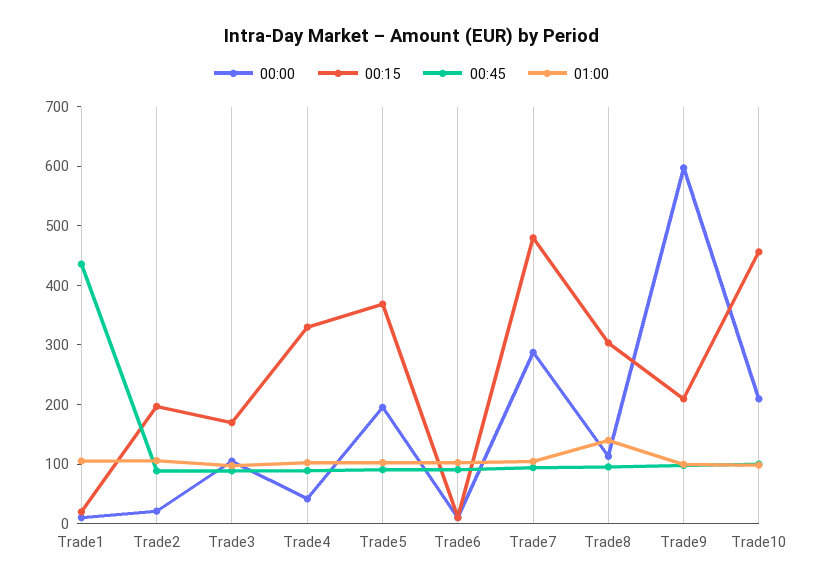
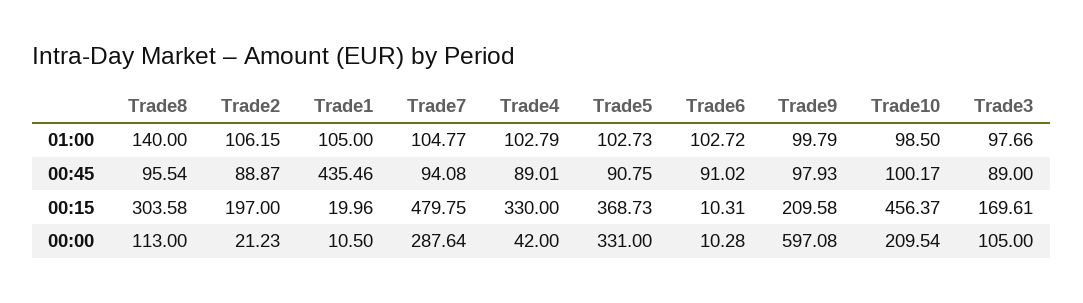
00:00, Trade5: 200 -> 331

